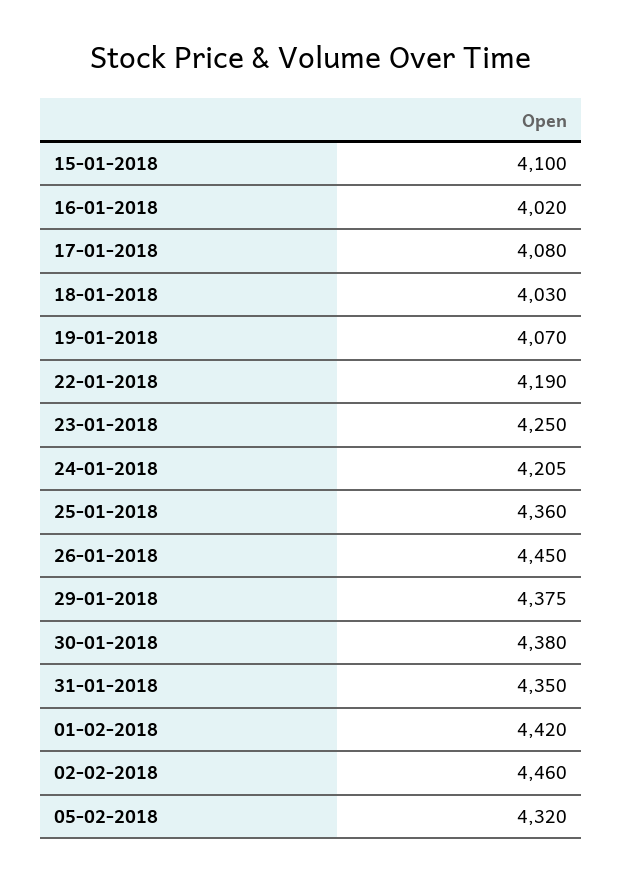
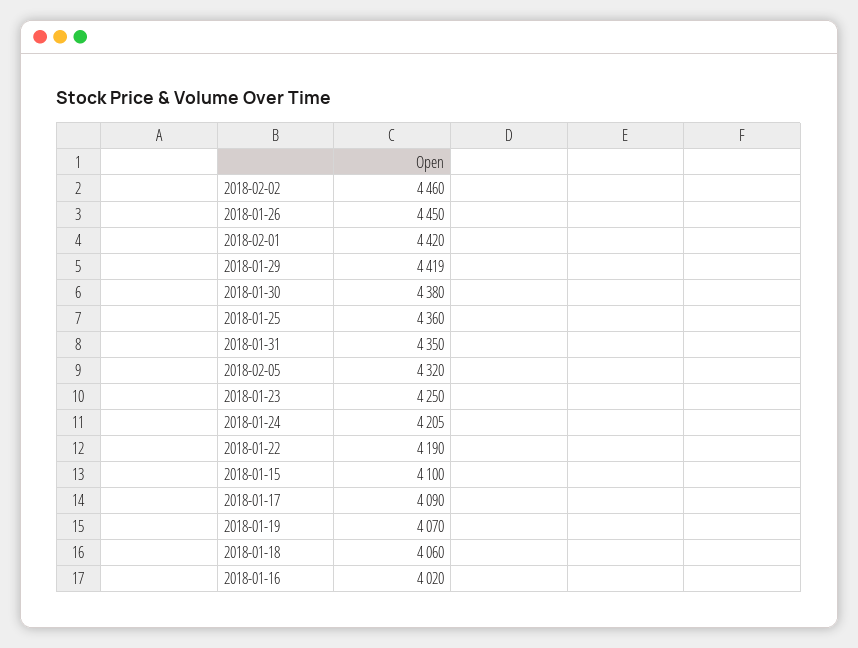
17-01-2018: 4080 -> 4090
18-01-2018: 4030 -> 4060
29-01-2018: 4375 -> 4419

